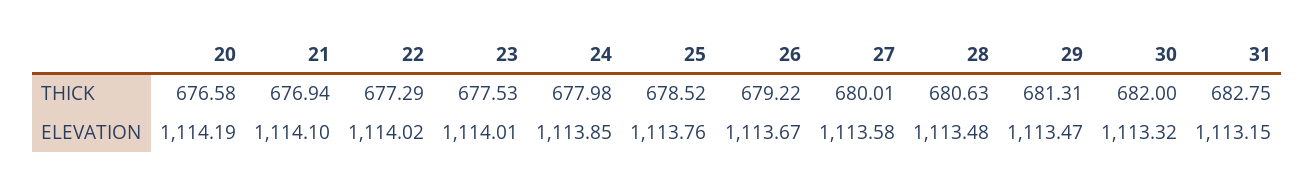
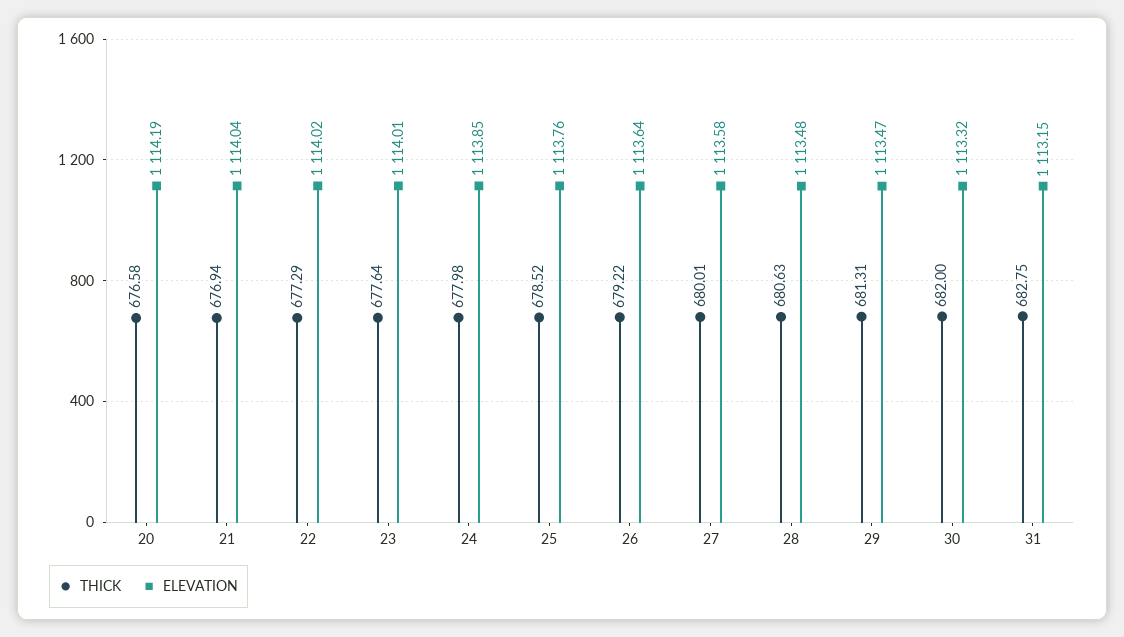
THICK, 23: 677.53 -> 677.64
ELEVATION, 21: 1114.1 -> 1114.04
ELEVATION, 26: 1113.67 -> 1113.64

